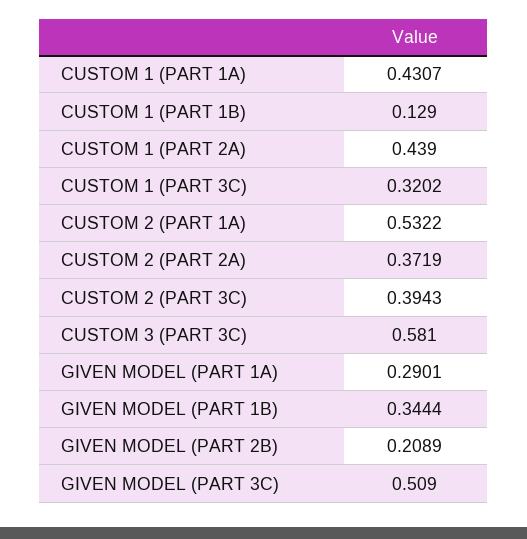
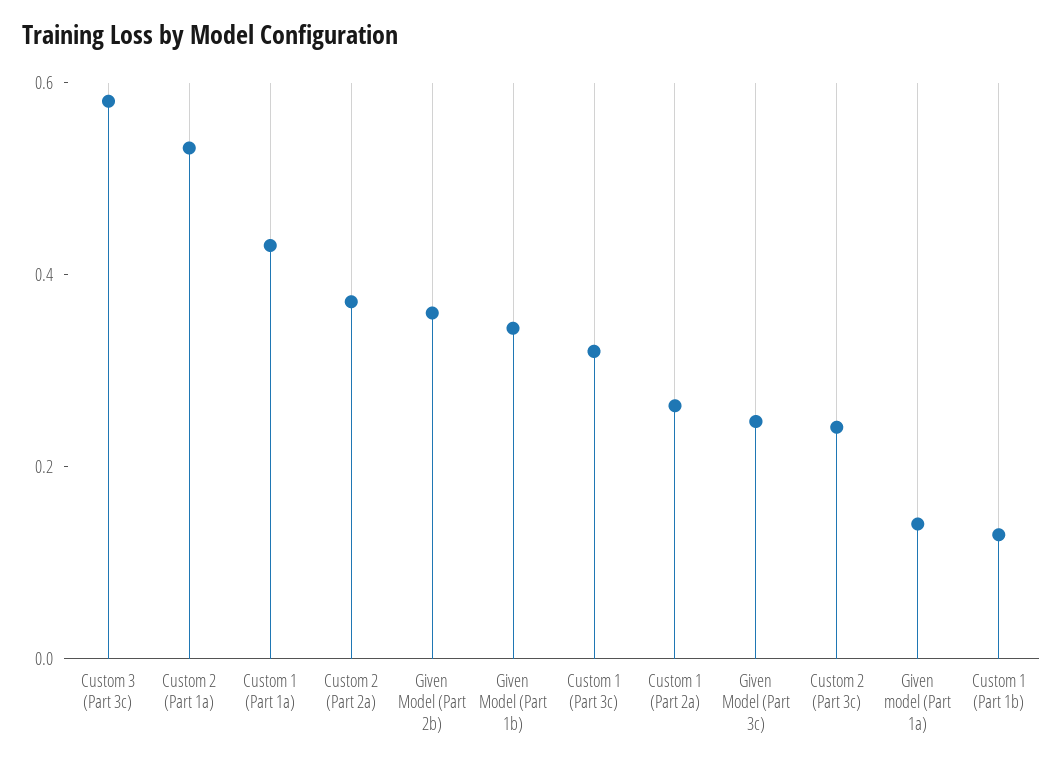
CUSTOM 1 (PART 2A): 0.439 -> 0.25
CUSTOM 2 (PART 3C): 0.3943 -> 0.25
GIVEN MODEL (PART 1A): 0.2901 -> 0.15
GIVEN MODEL (PART 2B): 0.2089 -> 0.35
GIVEN MODEL (PART 3C): 0.509 -> 0.25

